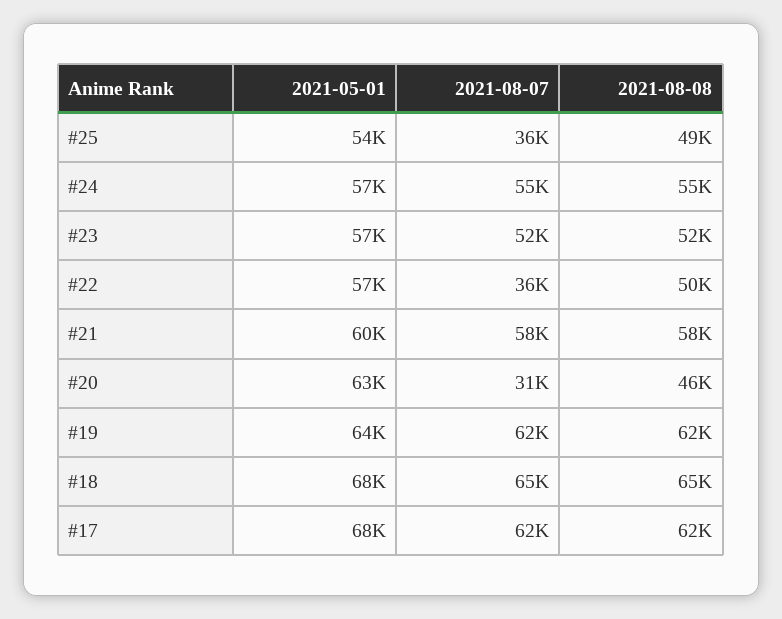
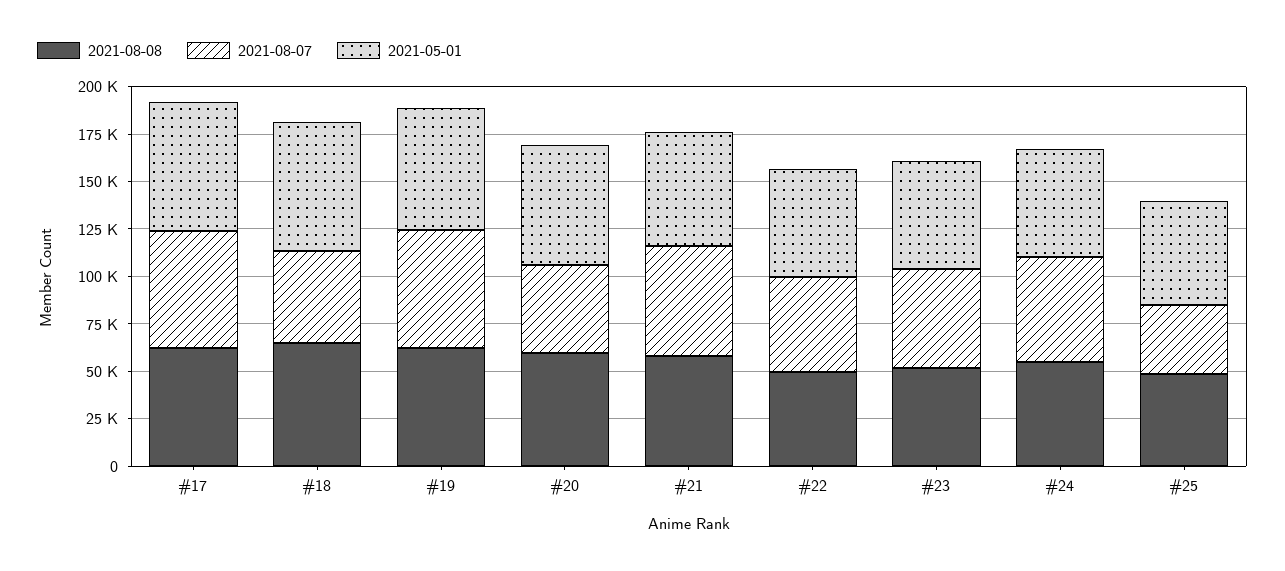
2021-08-07, #22: 36000 -> 50000
2021-08-07, #20: 31000 -> 45000
2021-08-08, #20: 46000 -> 60000
2021-08-07, #18: 65000 -> 50000

